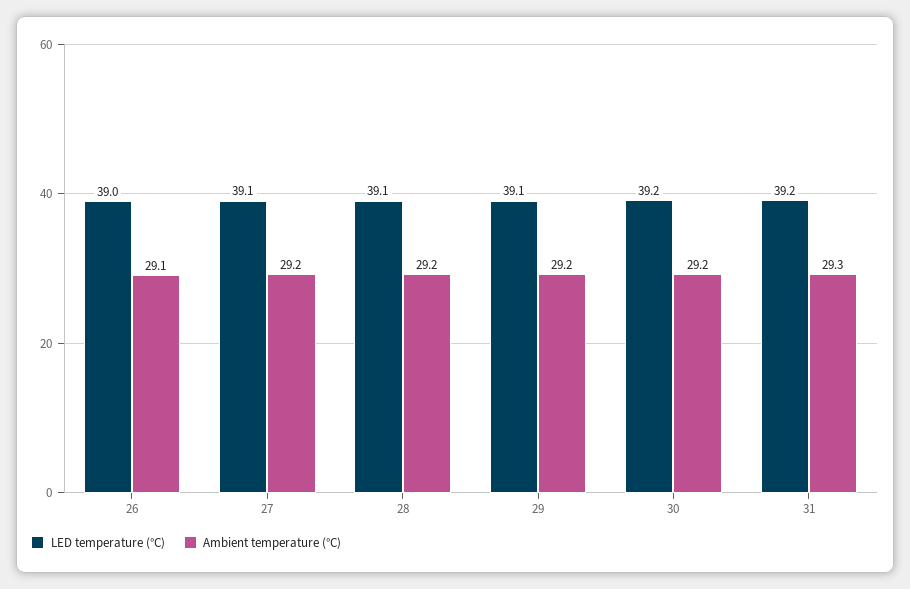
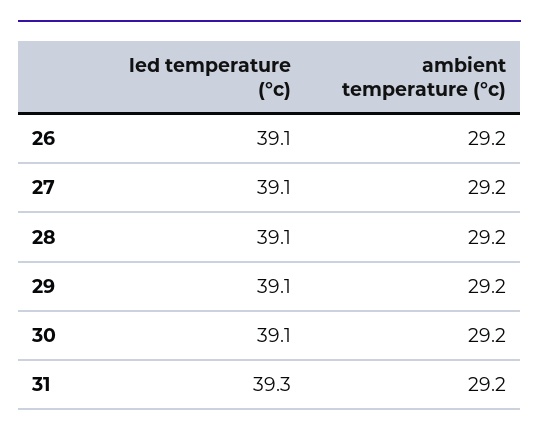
LED temperature (°C), 26: 39 -> 39.1
Ambient temperature (°C), 26: 29.1 -> 29.2
LED temperature (°C), 30: 39.2 -> 39.1
LED temperature (°C), 31: 39.2 -> 39.3
Ambient temperature (°C), 31: 29.3 -> 29.2

